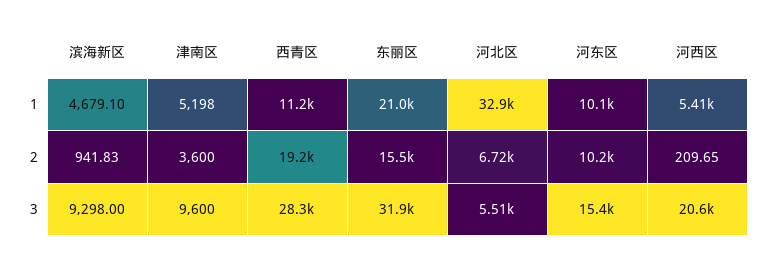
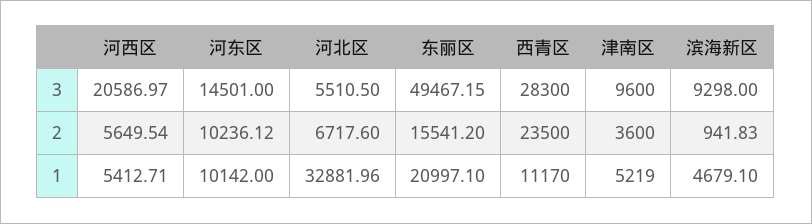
津南区, 1: 5198 -> 5219
西青区, 2: 19200 -> 23500
河西区, 2: 209.65 -> 5649.54
东丽区, 3: 31900 -> 49467.15
河东区, 3: 15400 -> 14501

